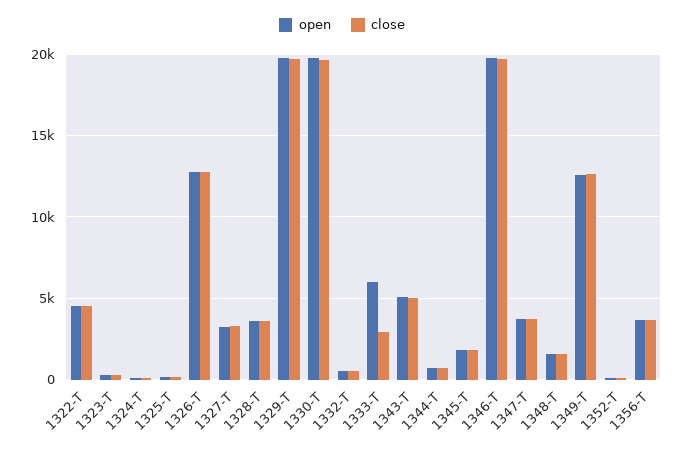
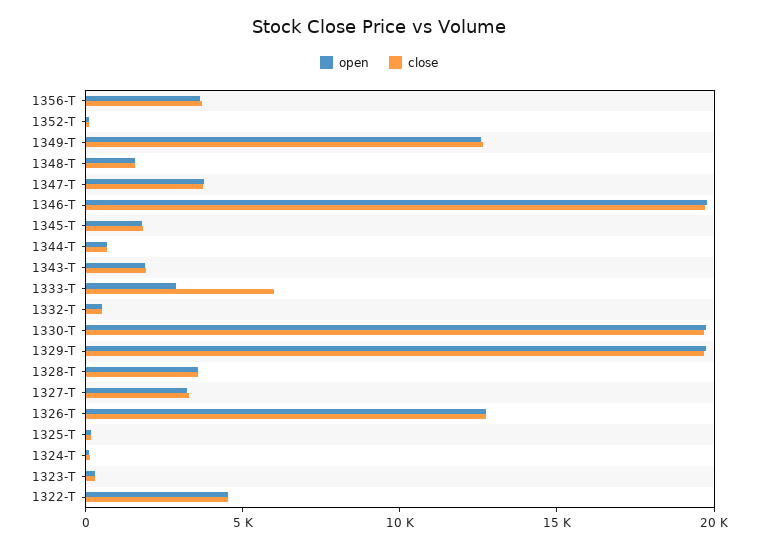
open, 1333-T: 6000 -> 3000
close, 1333-T: 3000 -> 6000
open, 1343-T: 5000 -> 2000
close, 1343-T: 5000 -> 2000

